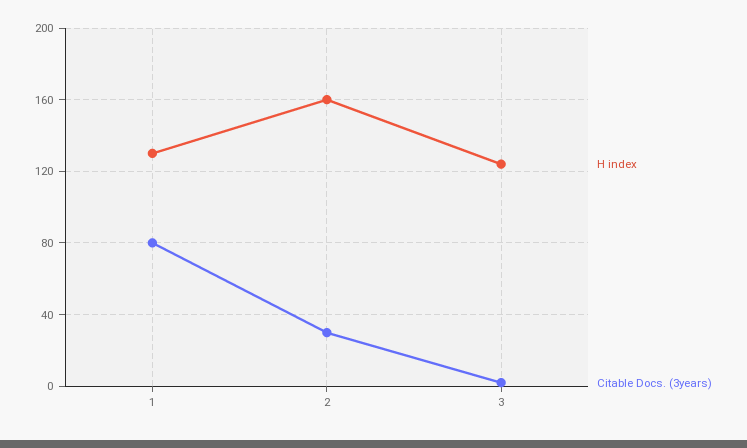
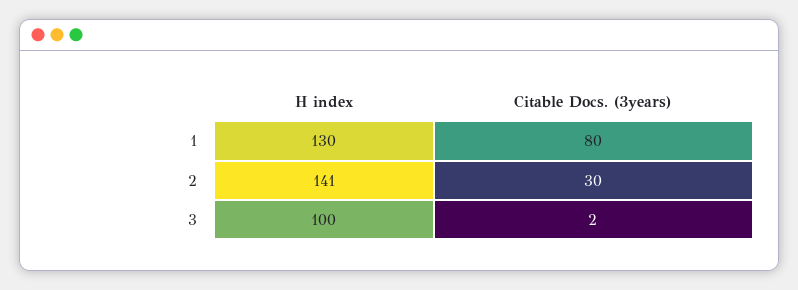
H index, 2: 160 -> 141
H index, 3: 125 -> 100

